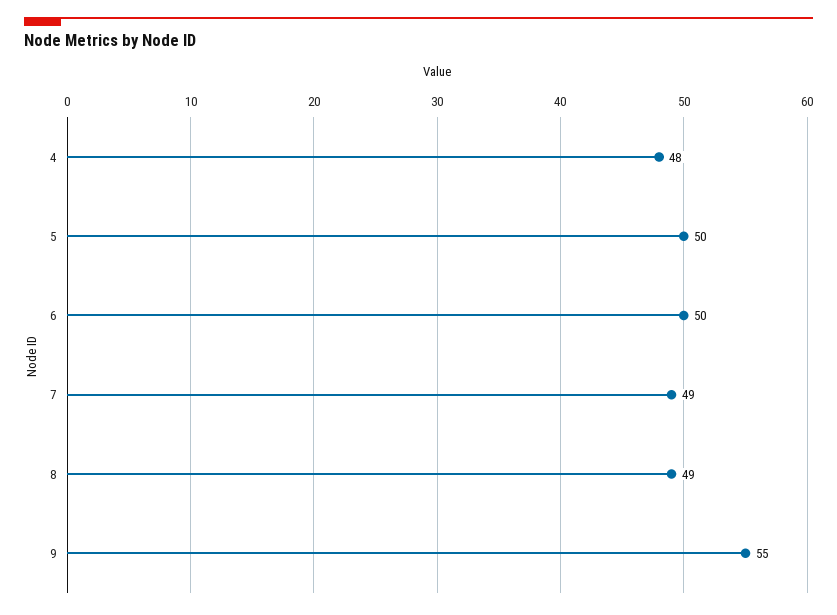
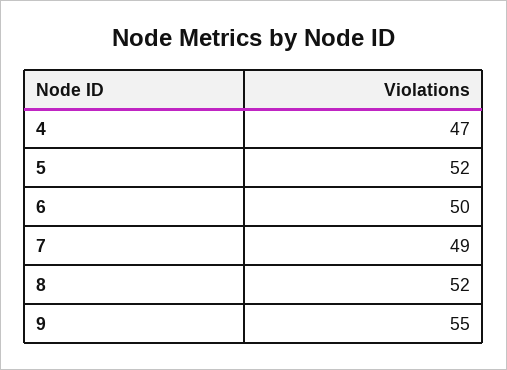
4: 48 -> 47
5: 50 -> 52
8: 49 -> 52

